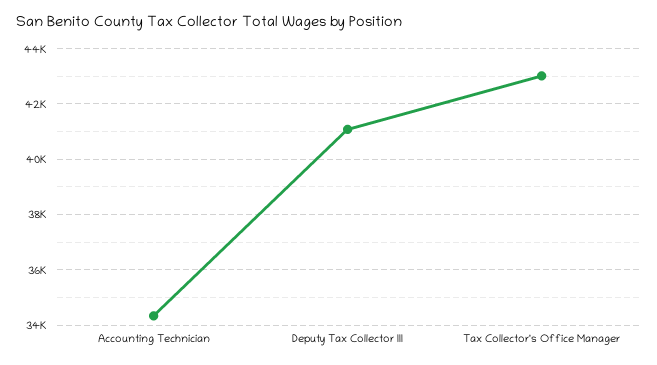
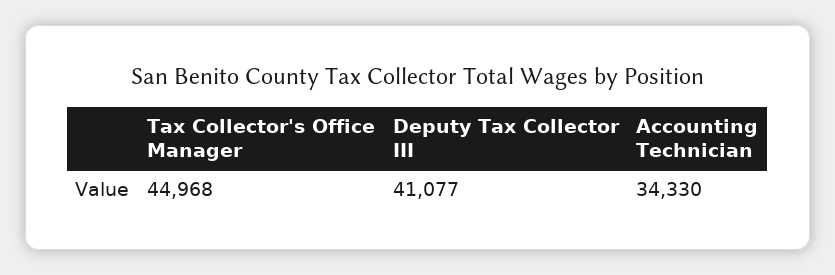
Tax Collector's Office Manager: 43000 -> 44968

